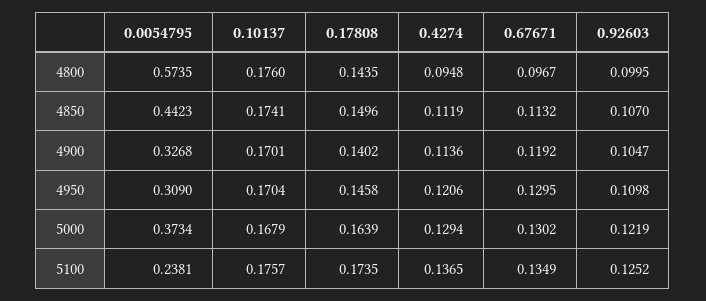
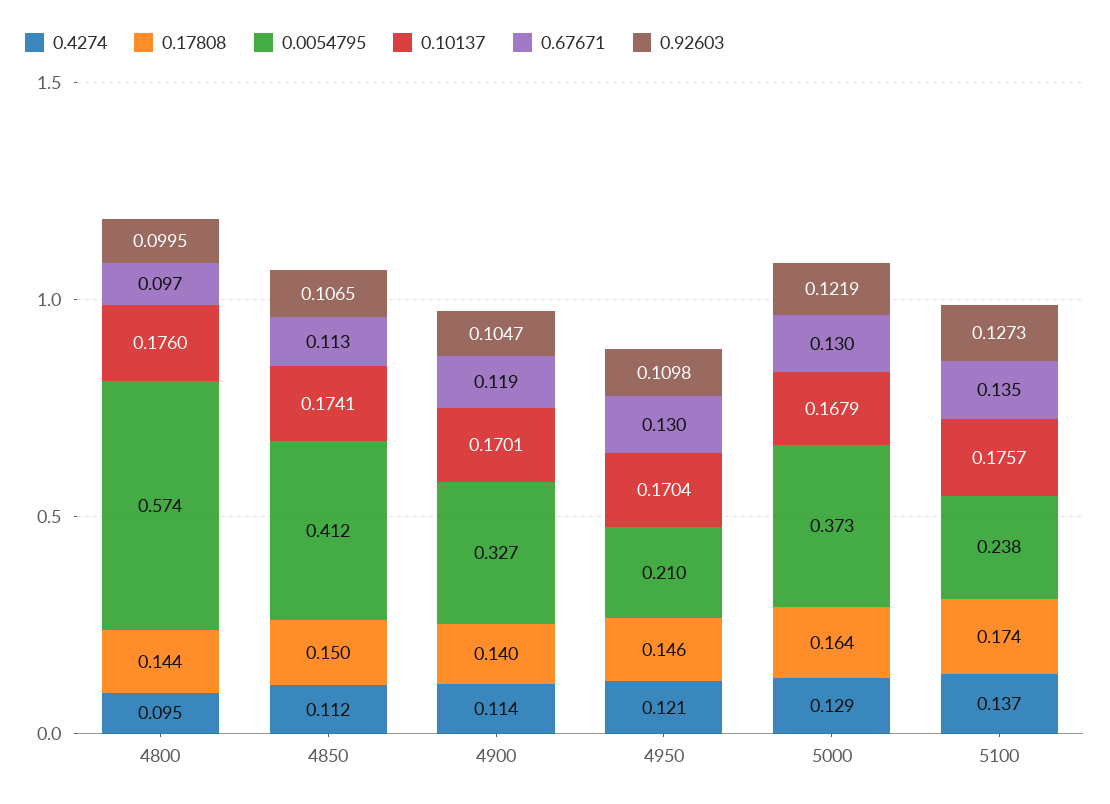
0.0054795, 4850: 0.4423 -> 0.412
0.92603, 4850: 0.107 -> 0.1065
0.0054795, 4950: 0.309 -> 0.21
0.92603, 5100: 0.1252 -> 0.1273

